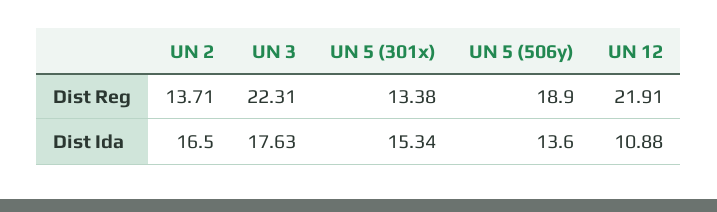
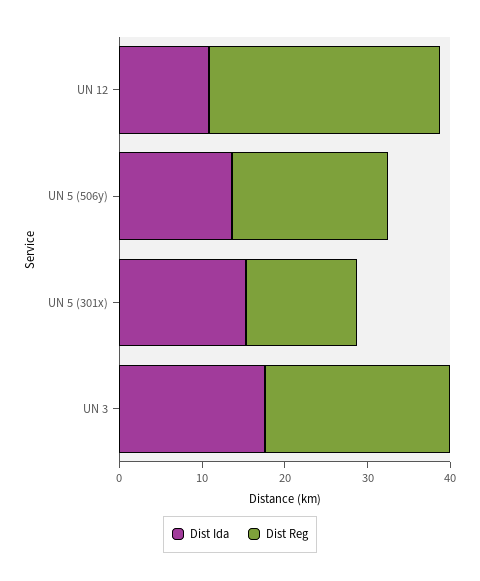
Dist Reg, UN 2: 13.71 -> none
Dist Reg, UN 12: 21.91 -> 28
Dist Ida, UN 2: 16.5 -> none

